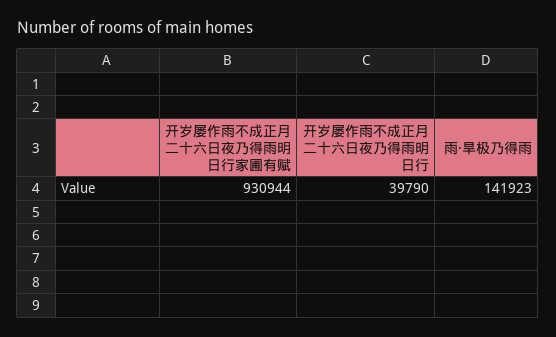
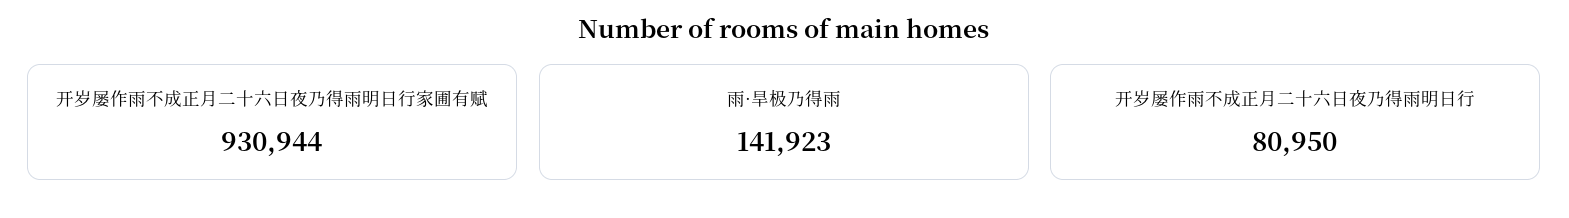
开岁屡作雨不成正月二十六日夜乃得雨明日行: 39790 -> 80950

